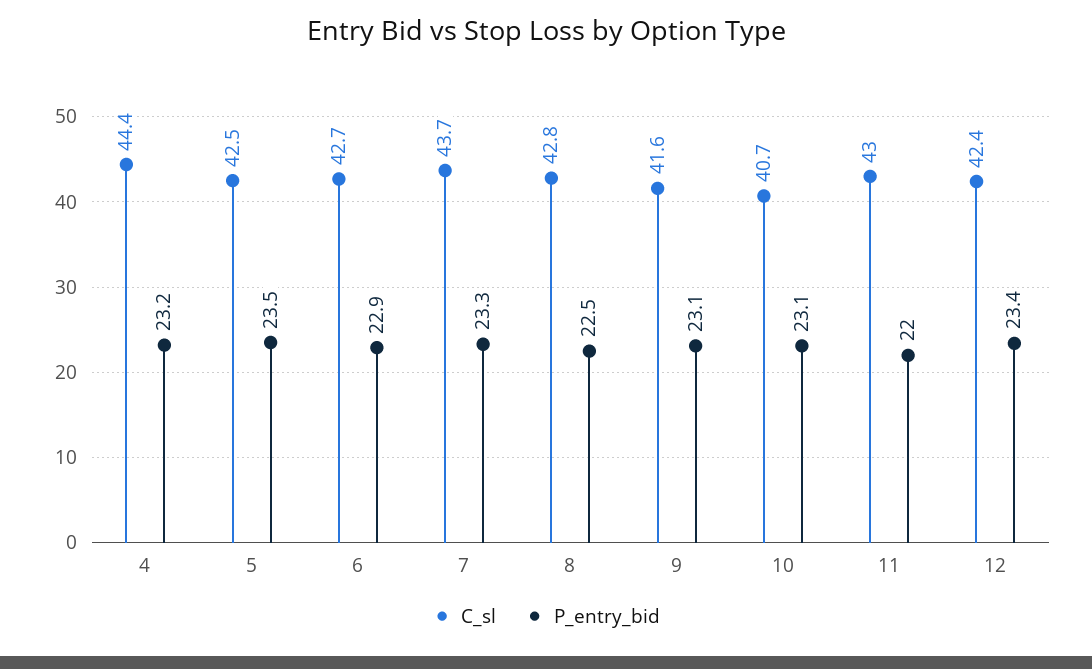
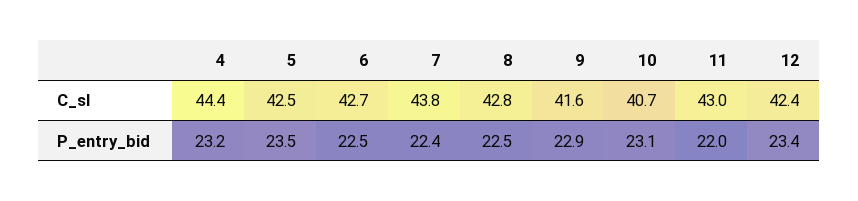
P_entry_bid, 6: 22.9 -> 22.5
C_sl, 7: 43.7 -> 43.8
P_entry_bid, 7: 23.3 -> 22.4
P_entry_bid, 9: 23.1 -> 22.9

